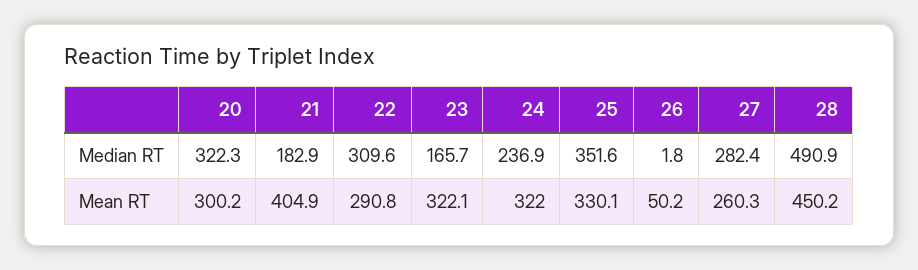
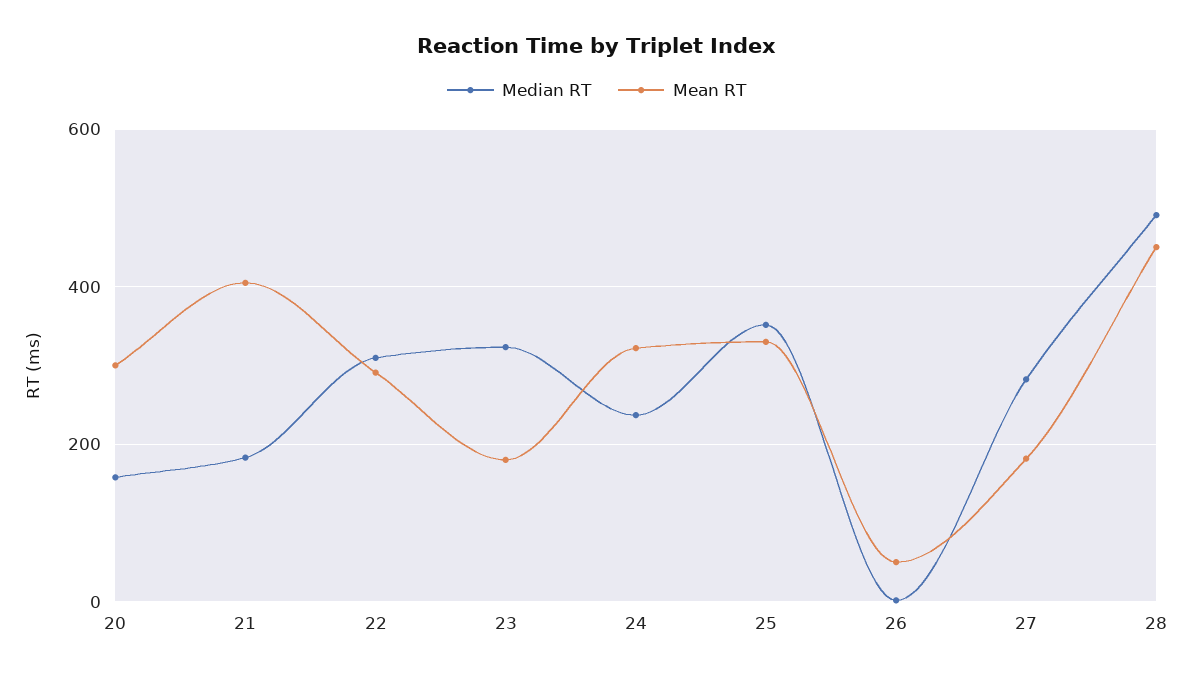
Median RT, 20: 322.3 -> 160
Median RT, 23: 165.7 -> 320
Mean RT, 23: 322.1 -> 180
Mean RT, 27: 260.3 -> 180

